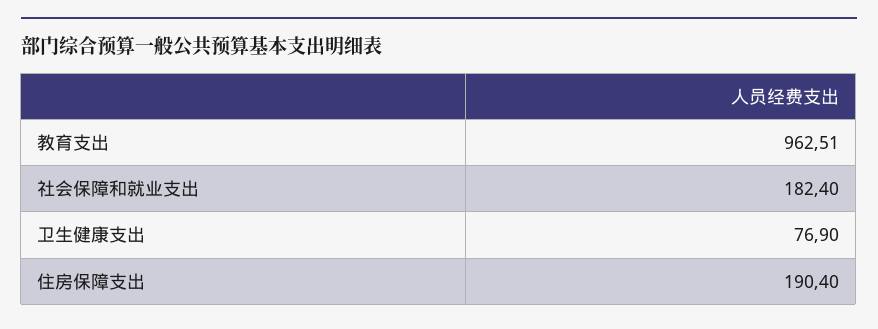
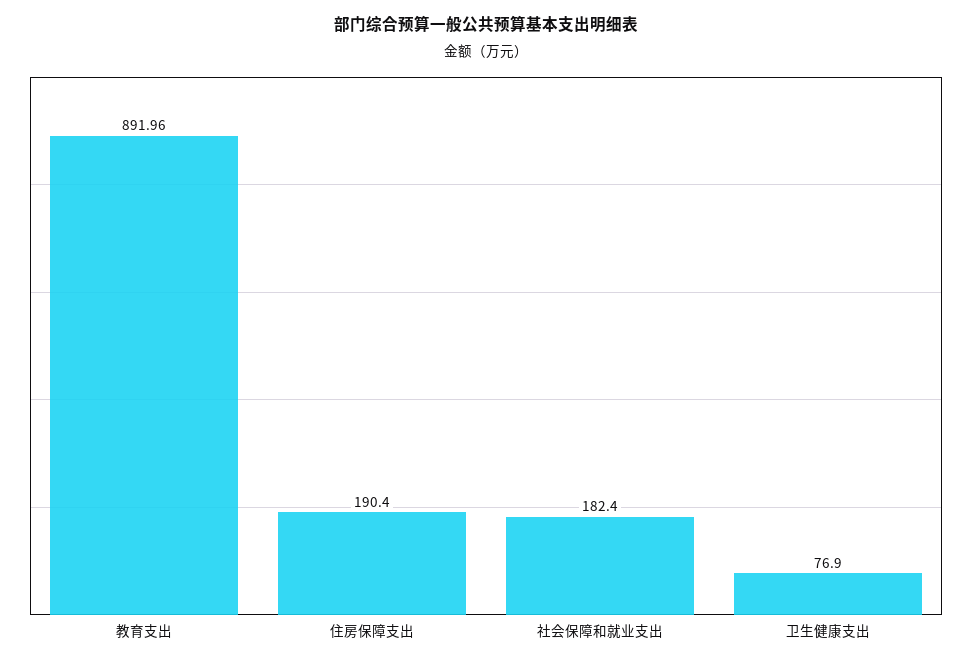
教育支出: 962.51 -> 891.96

